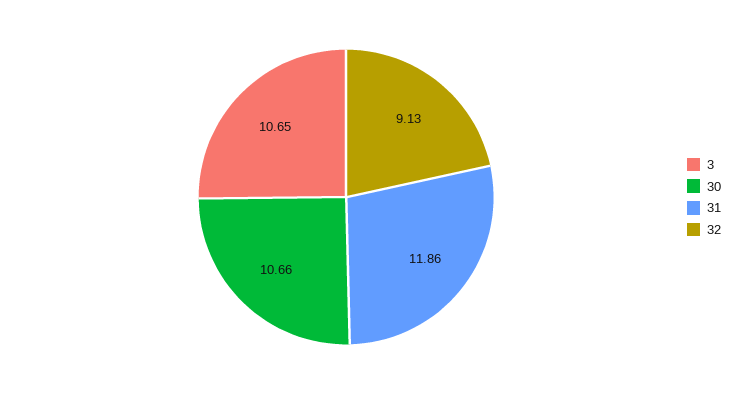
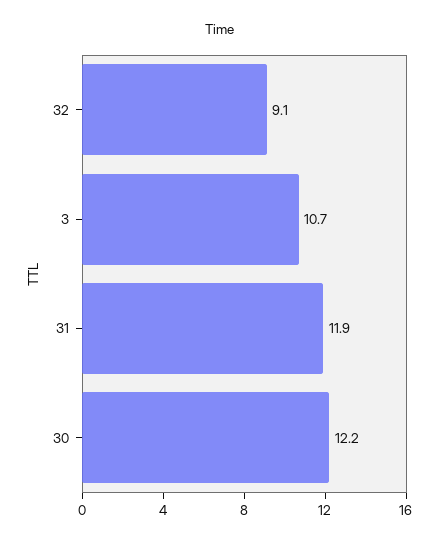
30: 10.66 -> 12.2

